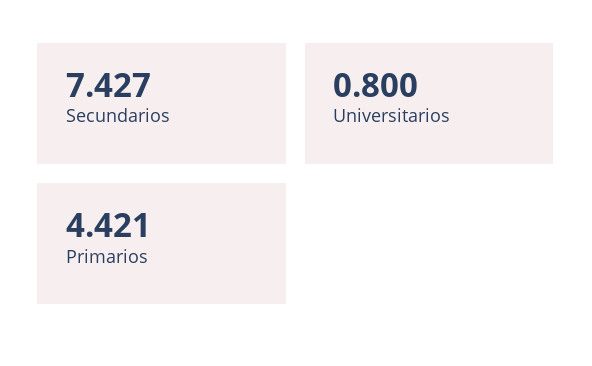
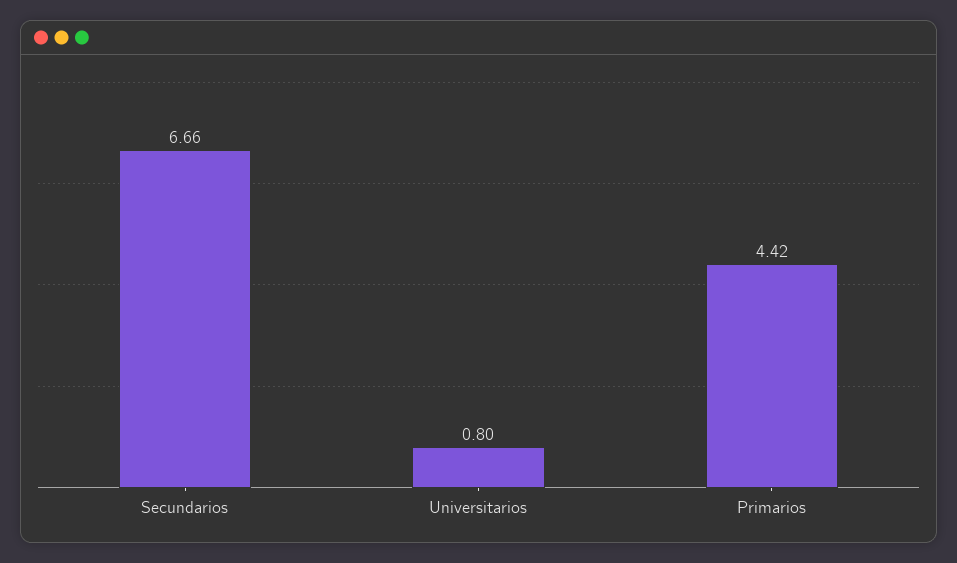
Secundarios: 7.427 -> 6.66

